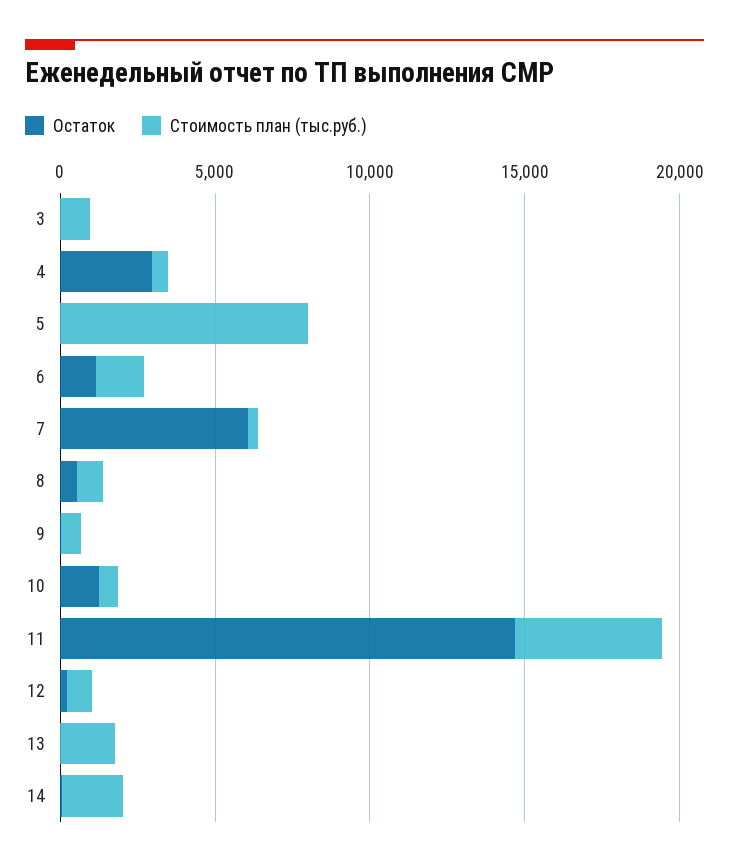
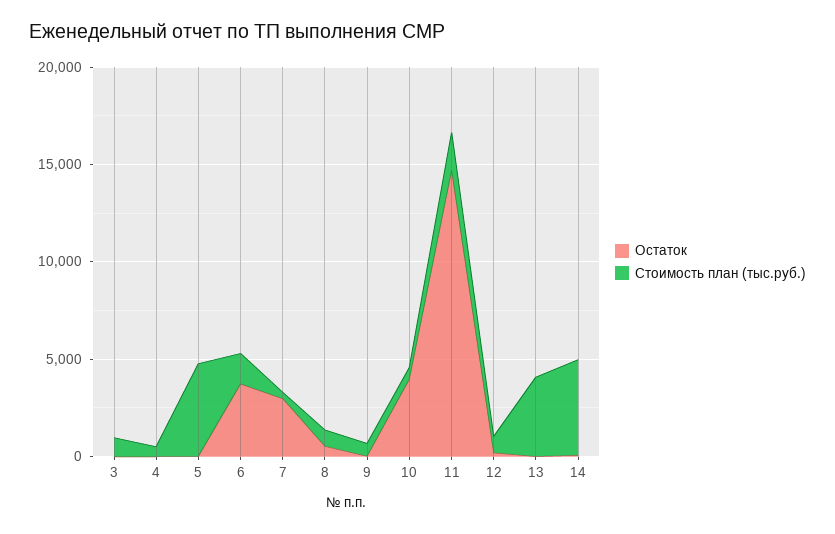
Остаток, 4: 3000 -> 0
Стоимость план (тыс.руб.), 5: 8000 -> 5000
Остаток, 6: 1000 -> 4000
Остаток, 7: 6000 -> 3000
Остаток, 10: 1000 -> 4000
Стоимость план (тыс.руб.), 11: 5000 -> 2000
Стоимость план (тыс.руб.), 13: 2000 -> 4000
Стоимость план (тыс.руб.), 14: 2000 -> 5000

